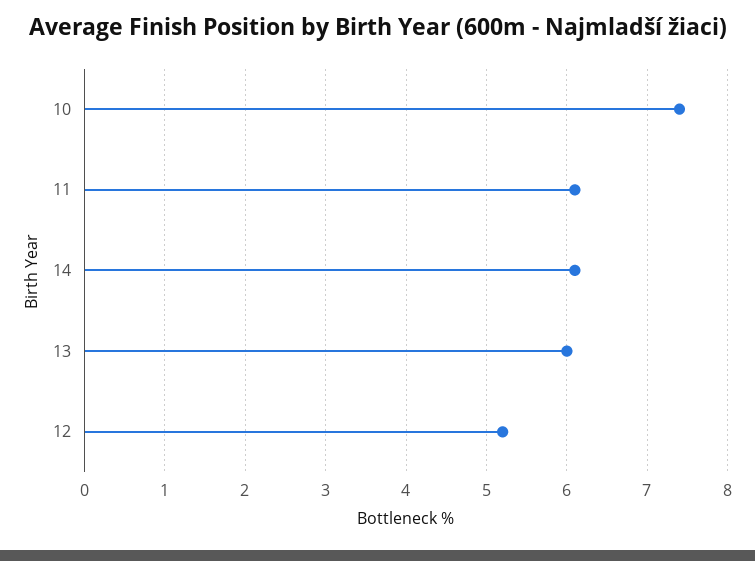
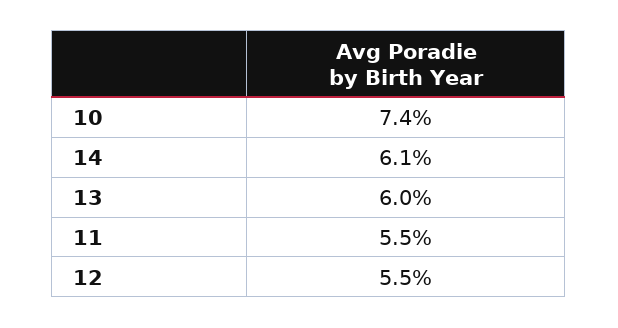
11: 6.1 -> 5.5
12: 5.2 -> 5.5

